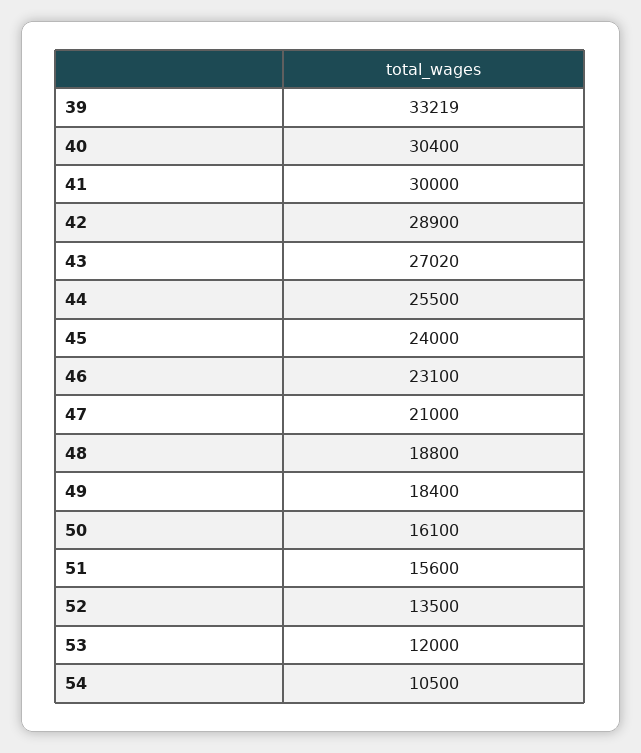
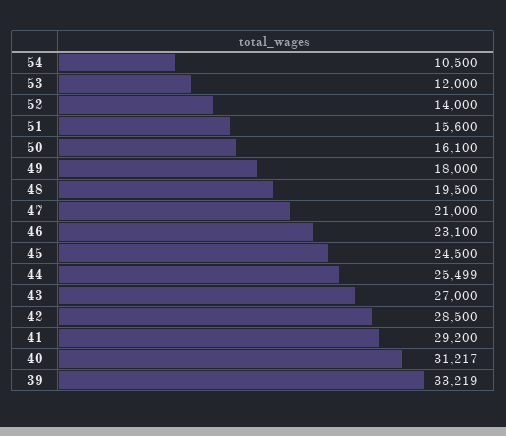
40: 30400 -> 31217
41: 30000 -> 29200
42: 28900 -> 28500
43: 27020 -> 27000
44: 25500 -> 25499
45: 24000 -> 24500
48: 18800 -> 19500
49: 18400 -> 18000
52: 13500 -> 14000

